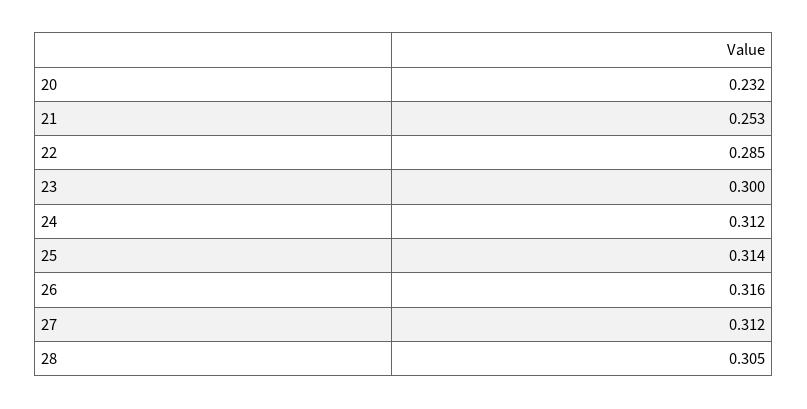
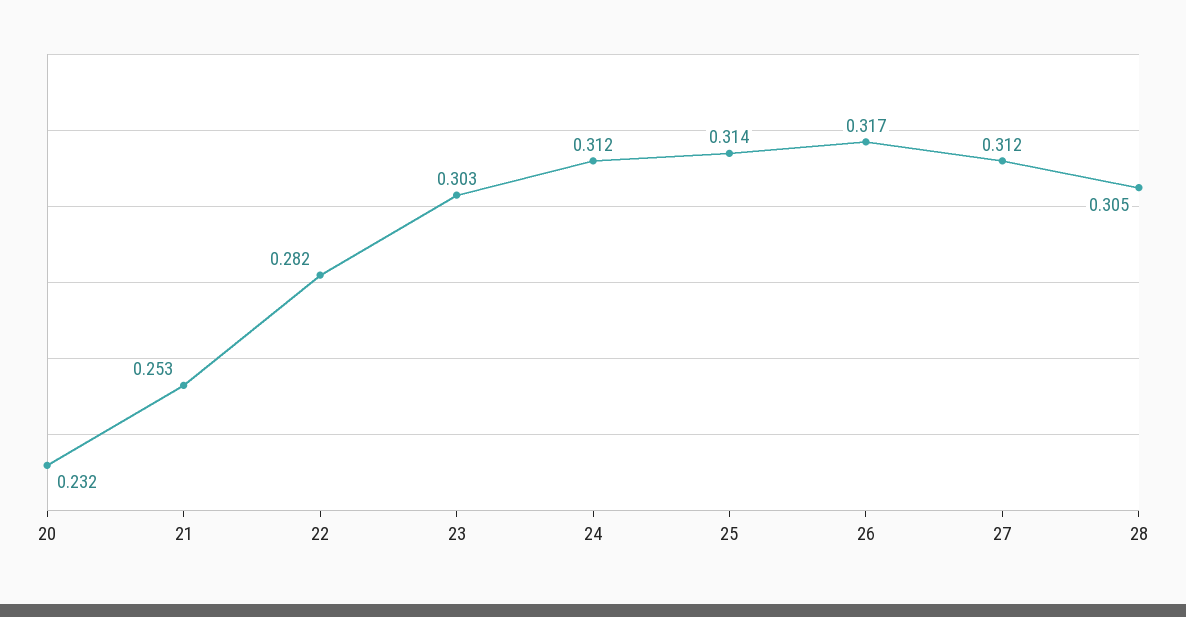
22: 0.285 -> 0.282
23: 0.3 -> 0.303
26: 0.316 -> 0.317

